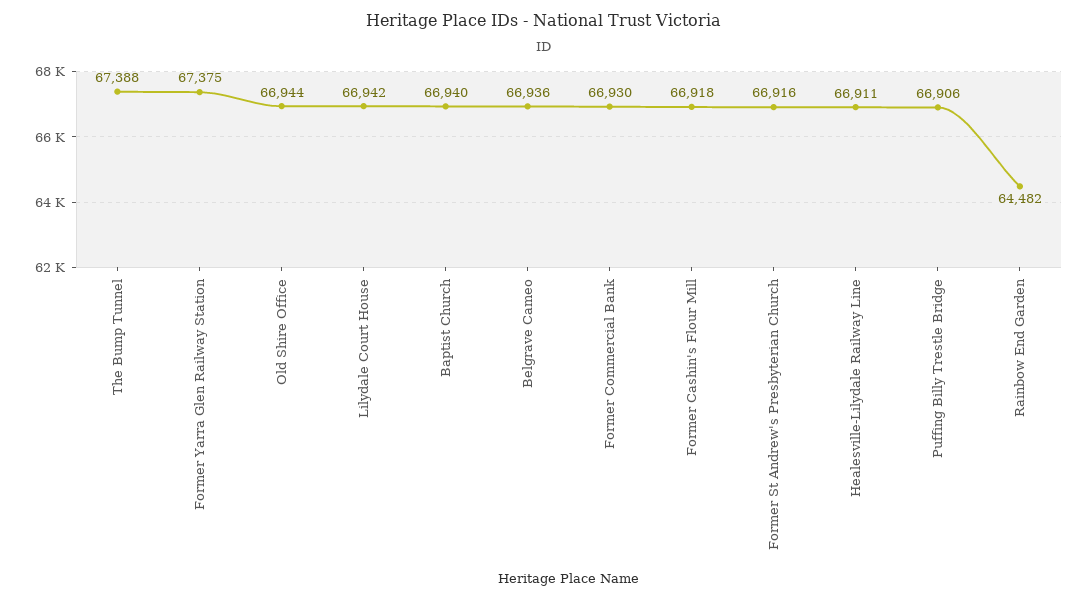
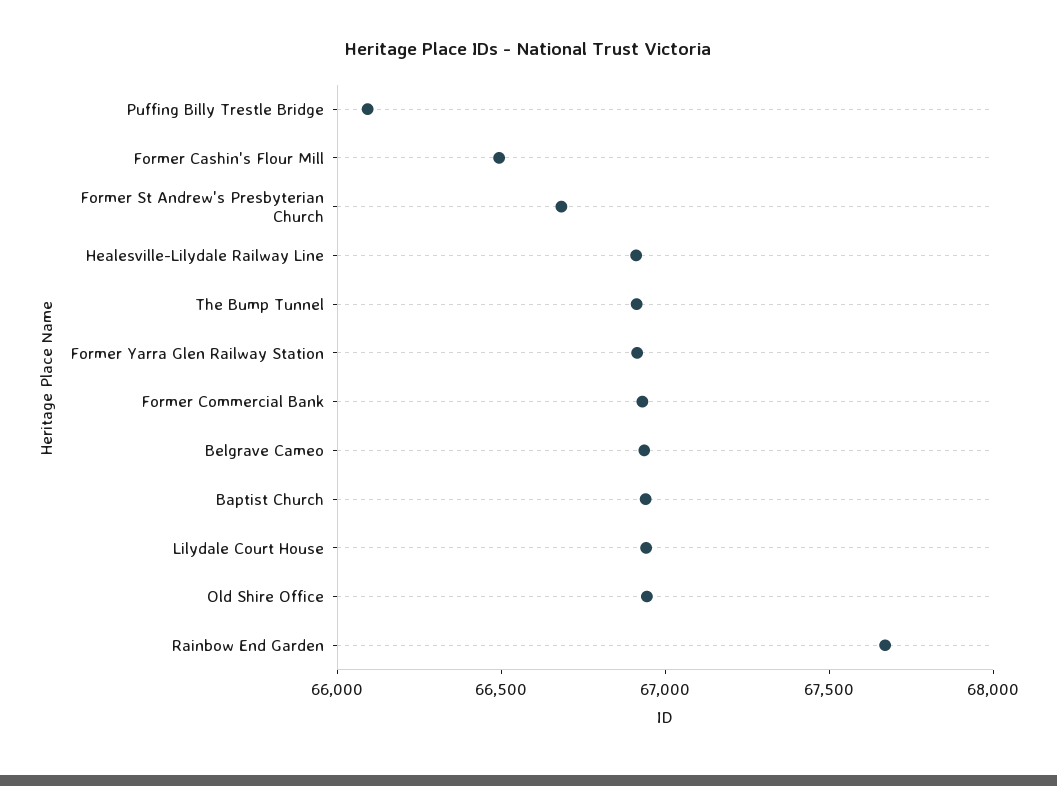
The Bump Tunnel: 67388 -> 66900
Former Yarra Glen Railway Station: 67375 -> 66900
Former Cashin's Flour Mill: 66918 -> 66500
Former St Andrew's Presbyterian Church: 66916 -> 66700
Puffing Billy Trestle Bridge: 66906 -> 66100
Rainbow End Garden: 64482 -> 67700

